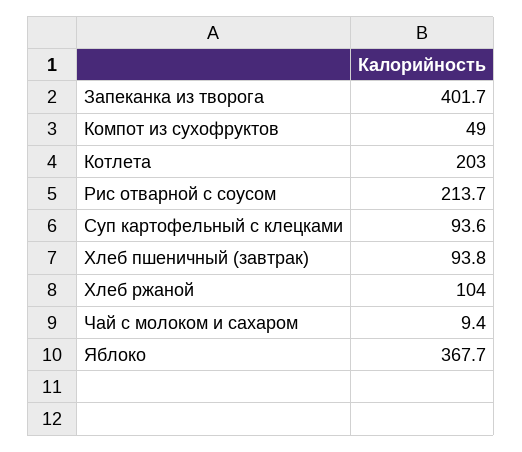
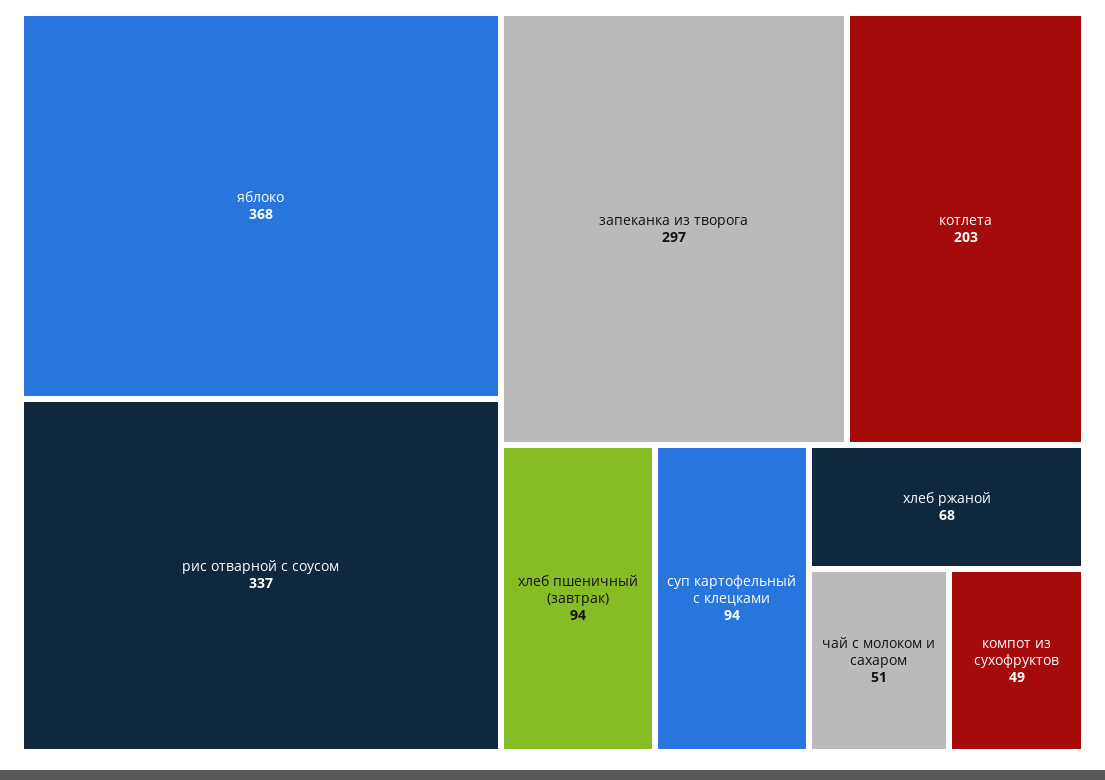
Запеканка из творога: 401.7 -> 297
Рис отварной с соусом: 213.7 -> 337
Хлеб ржаной: 104 -> 68
Чай с молоком и сахаром: 9.4 -> 51

